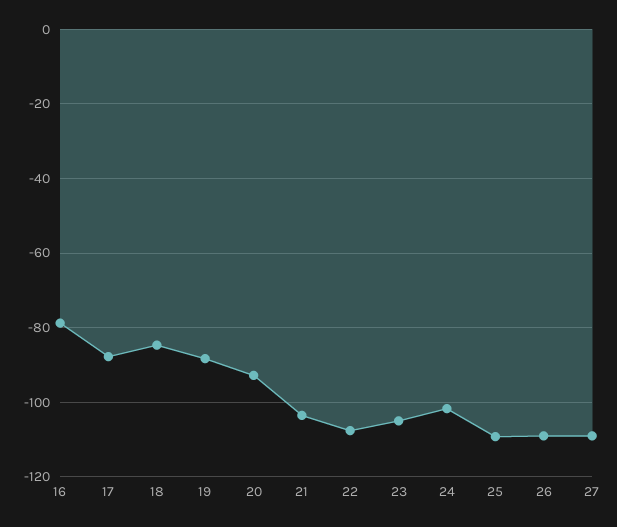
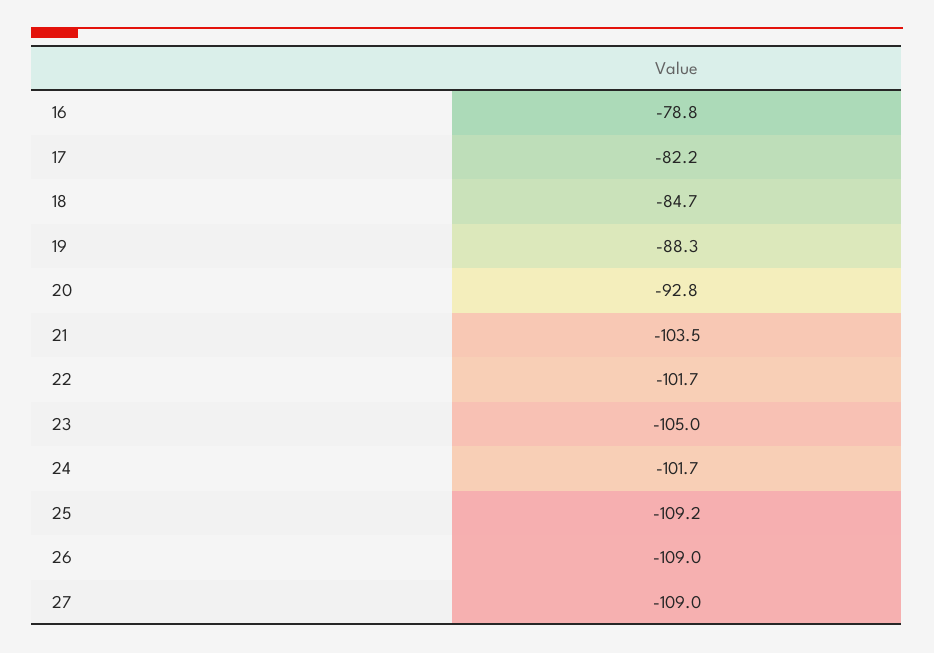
17: -88 -> -82.2
22: -108 -> -101.7

